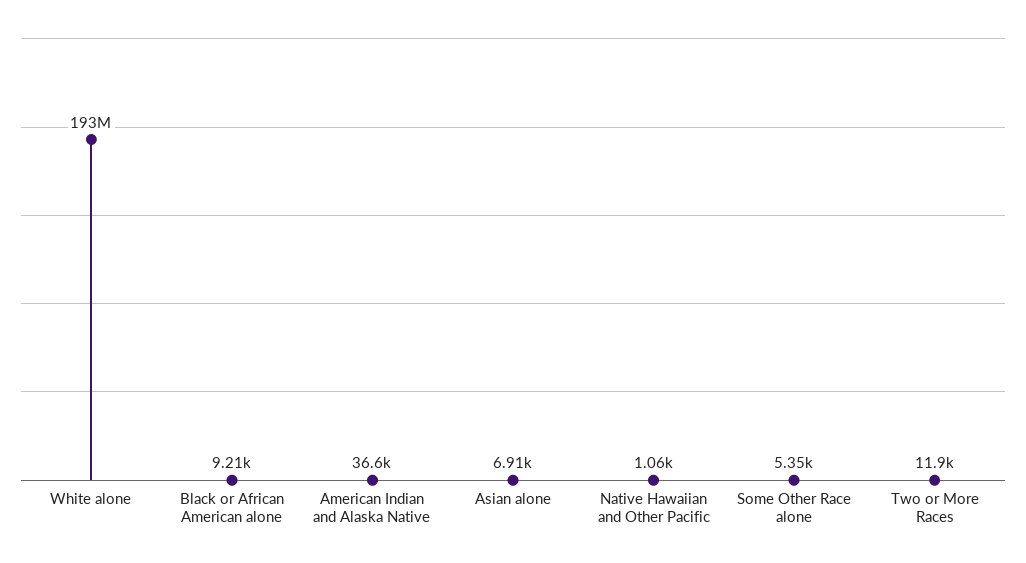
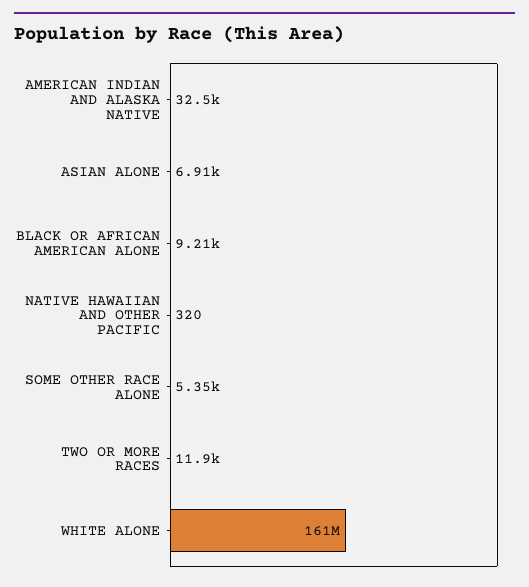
White alone: 193000000 -> 161000000
American Indian and Alaska Native: 36600 -> 32500
Native Hawaiian and Other Pacific: 1060 -> 320

